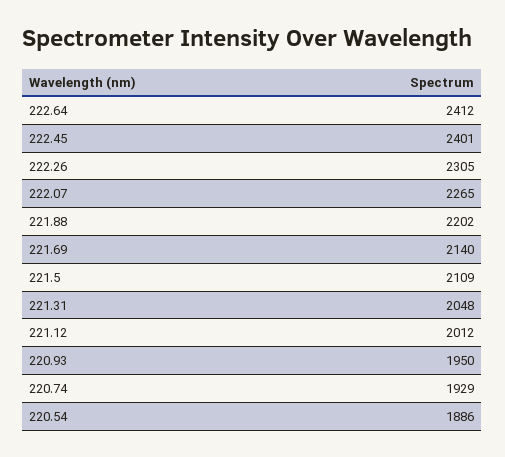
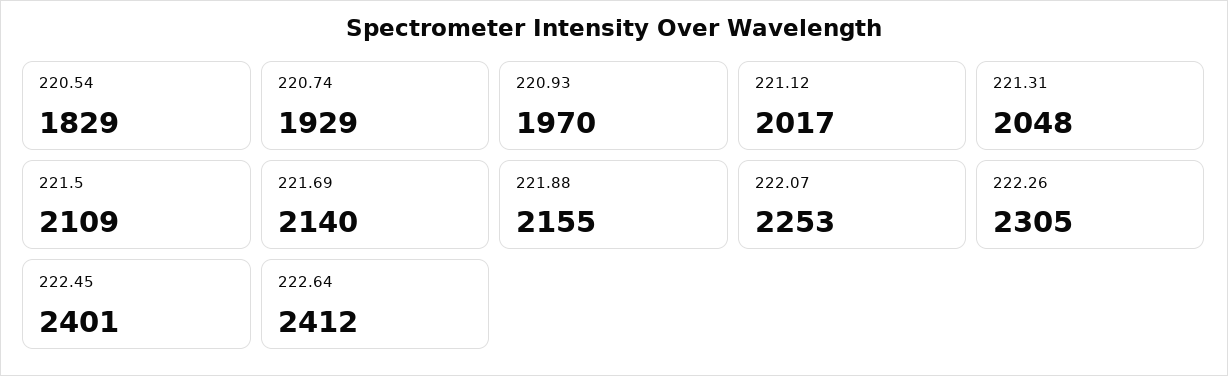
222.07: 2265 -> 2253
221.88: 2202 -> 2155
221.12: 2012 -> 2017
220.93: 1950 -> 1970
220.54: 1886 -> 1829

